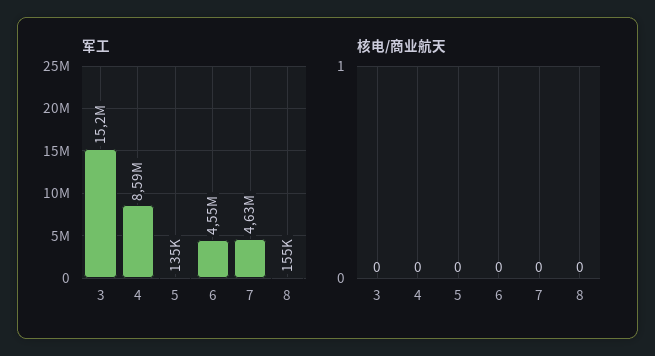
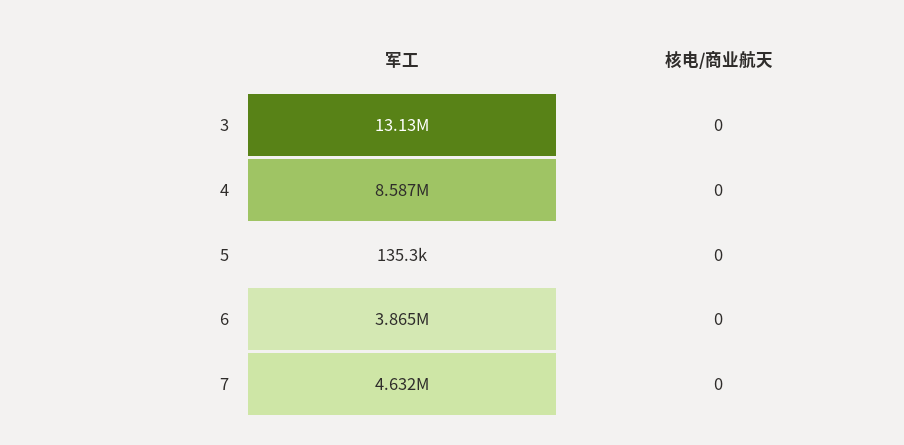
军工, 3: 15200000 -> 13130000
军工, 6: 4550000 -> 3865000
军工, 8: 155000 -> none
核电/商业航天, 8: 0 -> none

